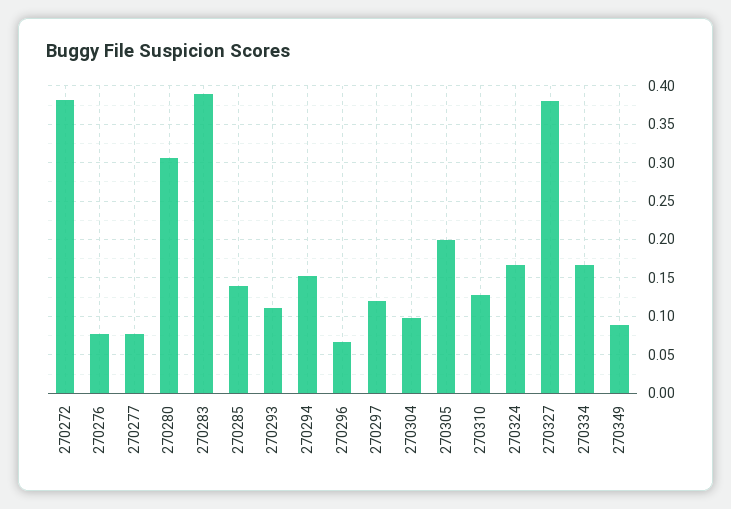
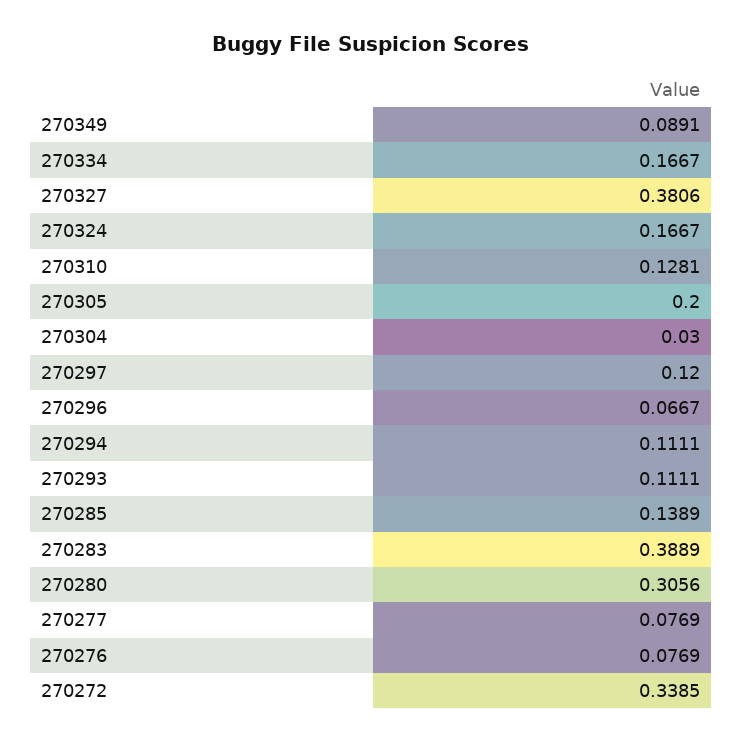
270272: 0.38 -> 0.3385
270294: 0.15 -> 0.1111
270304: 0.1 -> 0.03

